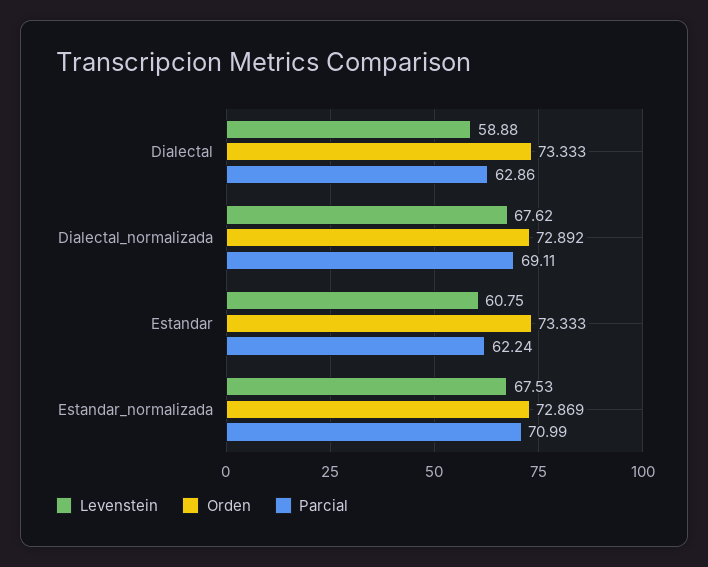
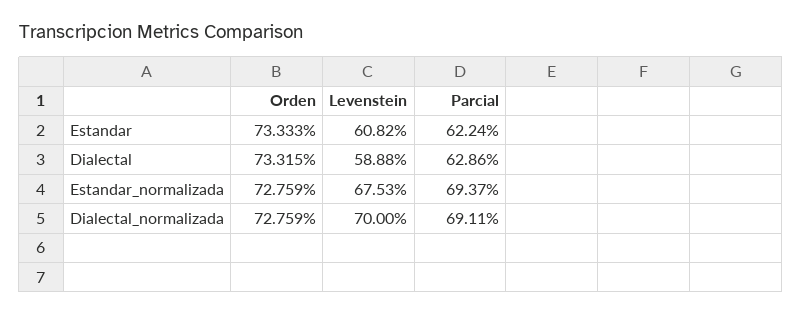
Orden, Dialectal: 73.333 -> 73.315
Levenstein, Dialectal_normalizada: 67.62 -> 70
Orden, Dialectal_normalizada: 72.892 -> 72.759
Levenstein, Estandar: 60.75 -> 60.82
Orden, Estandar_normalizada: 72.869 -> 72.759
Parcial, Estandar_normalizada: 70.99 -> 69.37

